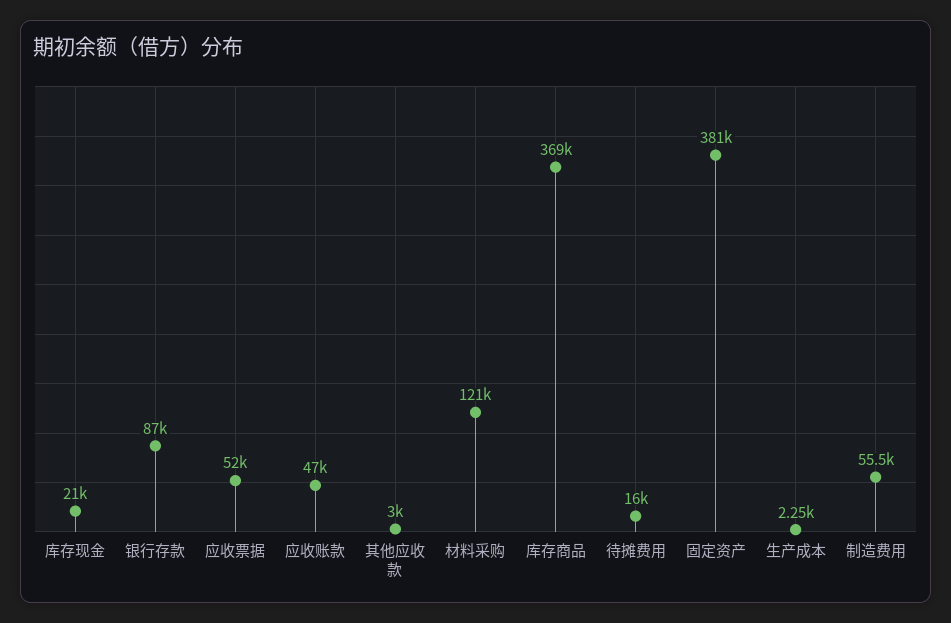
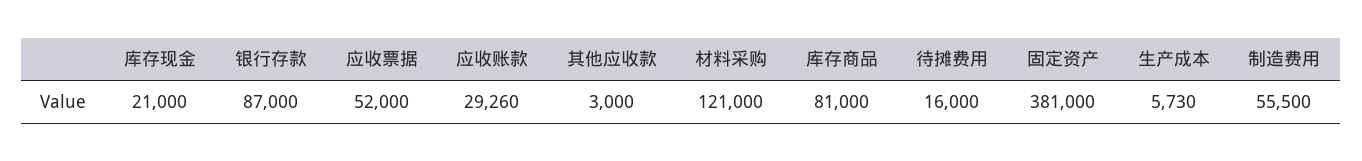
应收账款: 47000 -> 29260
库存商品: 369000 -> 81000
生产成本: 2250 -> 5730

